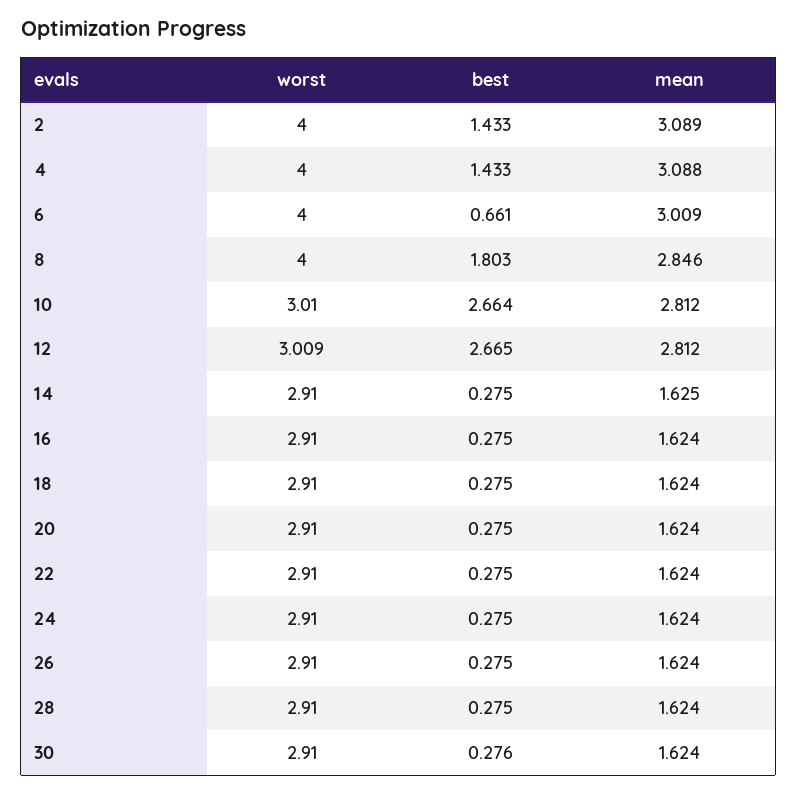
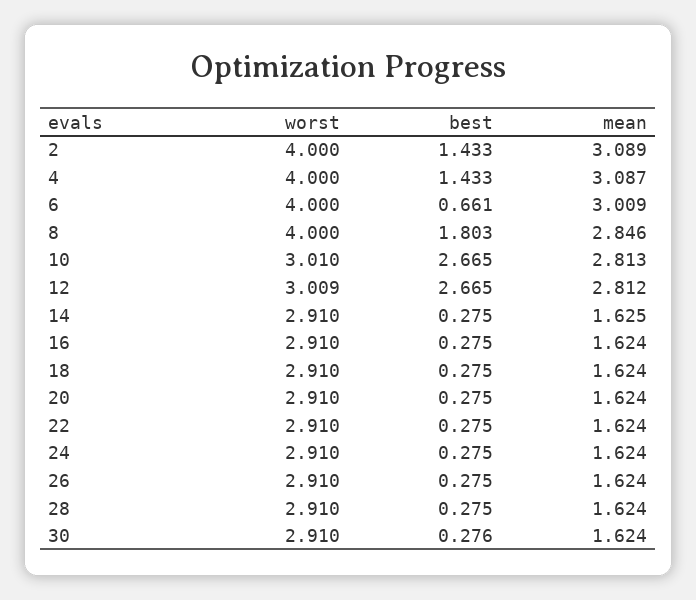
mean, 4: 3.088 -> 3.087
best, 10: 2.664 -> 2.665
mean, 10: 2.812 -> 2.813

